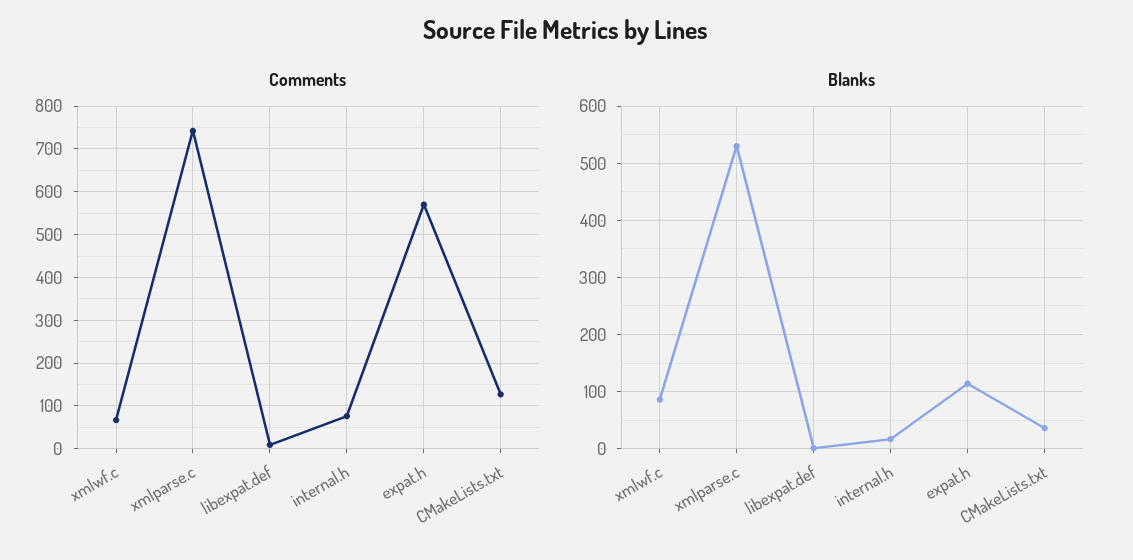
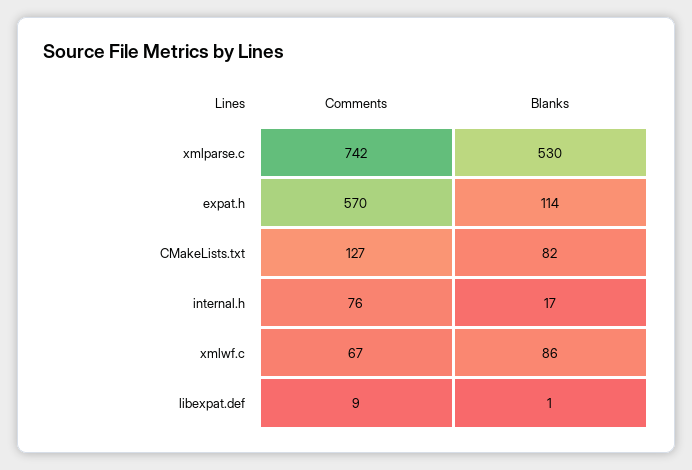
Blanks, CMakeLists.txt: 40 -> 82

